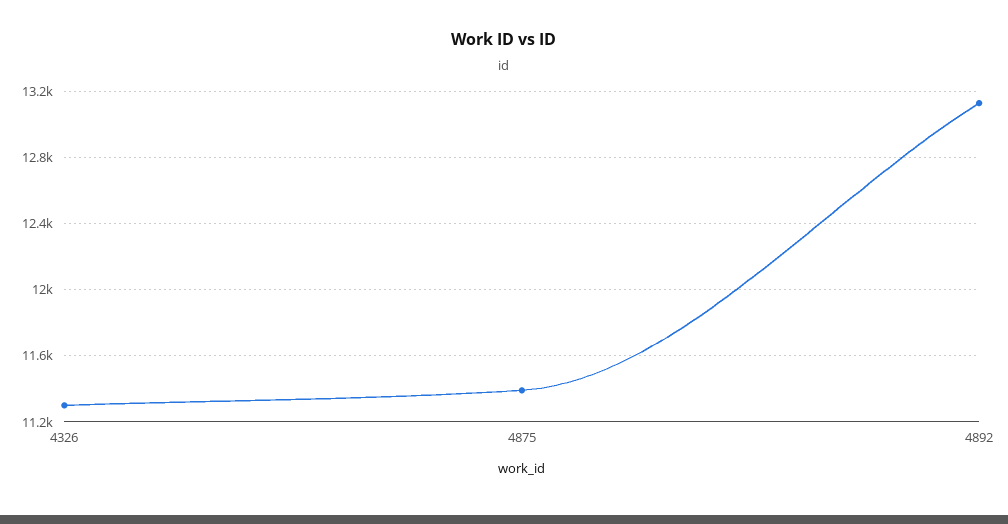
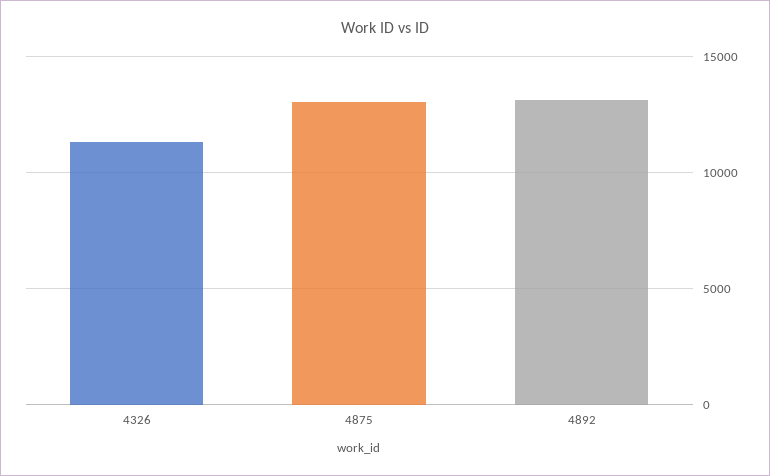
4875: 11400 -> 13000

